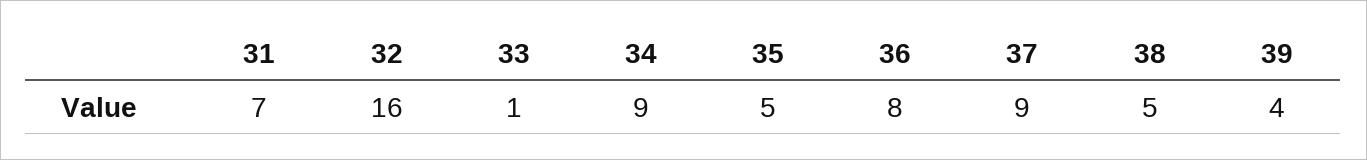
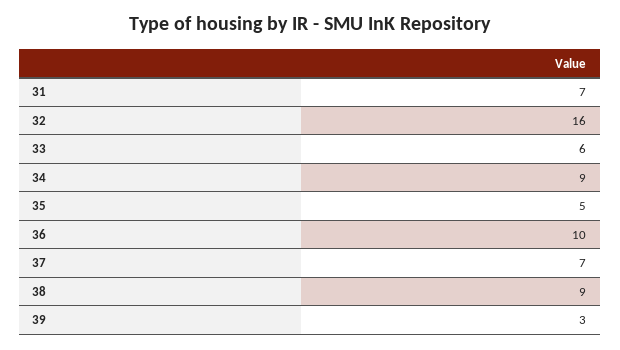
33: 1 -> 6
36: 8 -> 10
37: 9 -> 7
38: 5 -> 9
39: 4 -> 3

